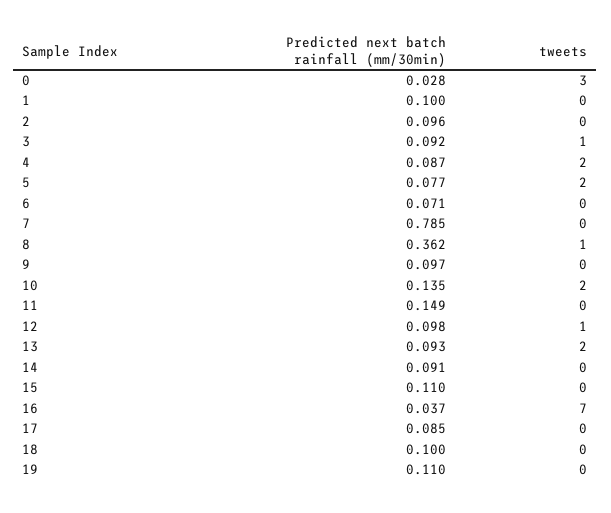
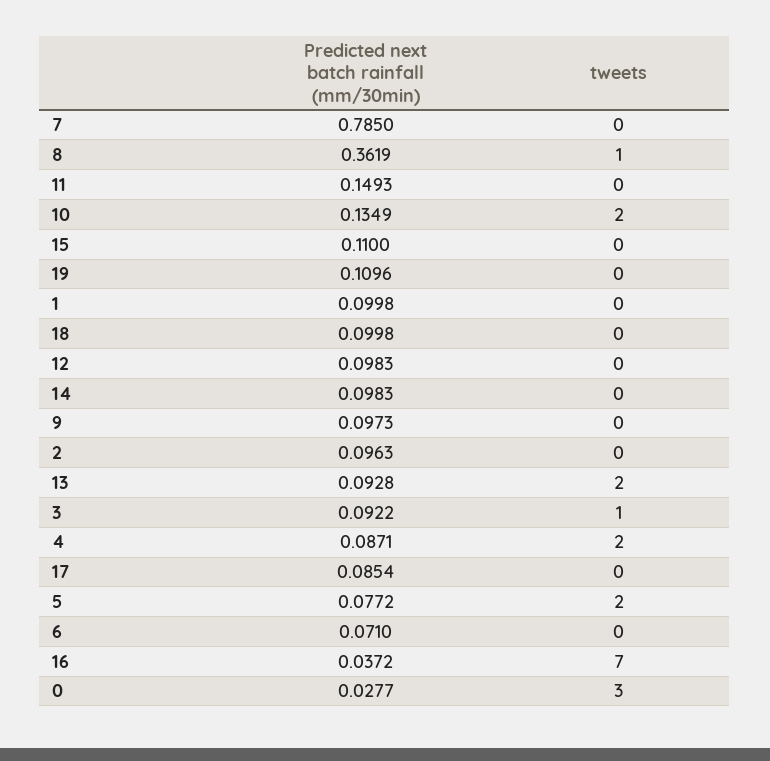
tweets, 12: 1 -> 0
Predicted next batch rainfall (mm/30min), 14: 0.091 -> 0.0983

